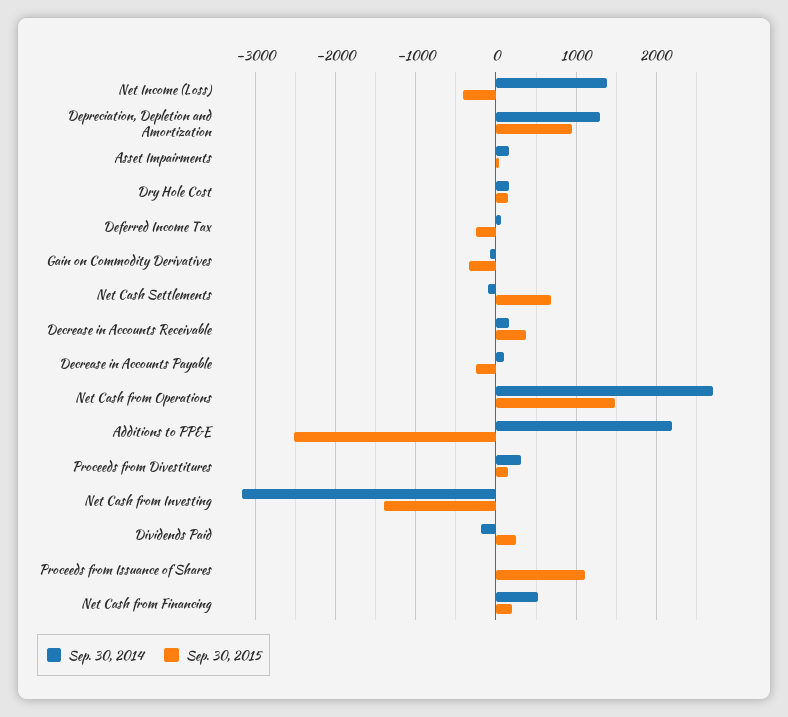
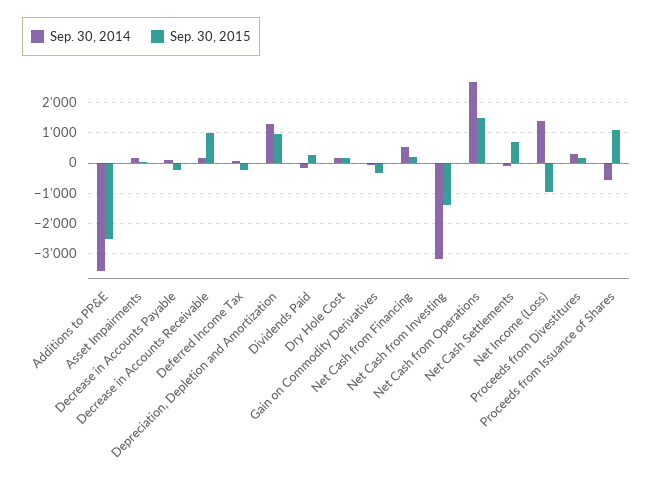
Sep. 30, 2015, Net Income (Loss): -400 -> -1000
Sep. 30, 2015, Decrease in Accounts Receivable: 400 -> 1000
Sep. 30, 2014, Additions to PP&E: 2200 -> -3600
Sep. 30, 2014, Proceeds from Issuance of Shares: 0 -> -600

